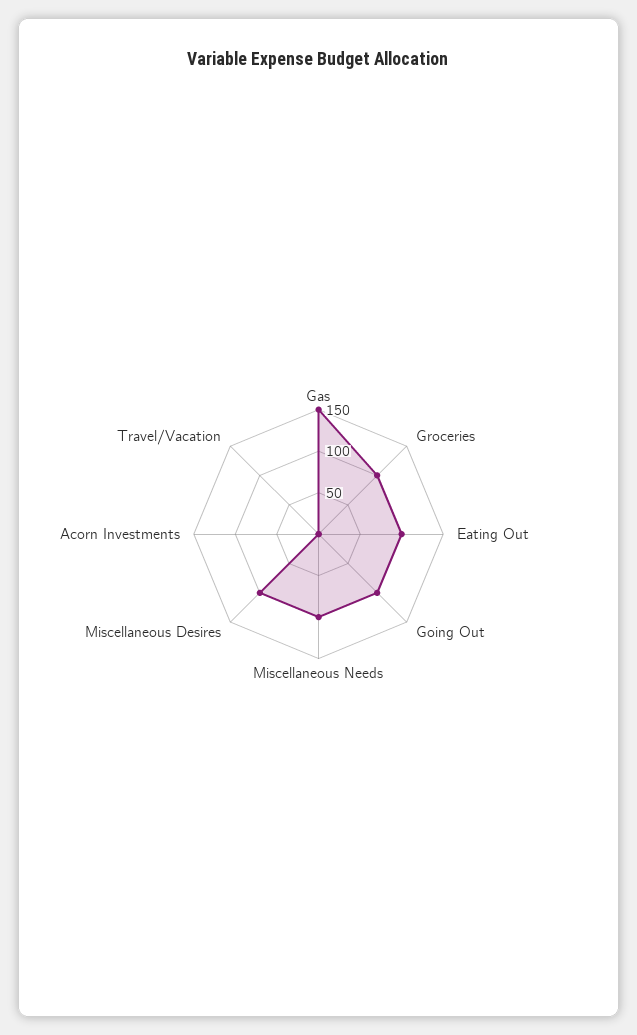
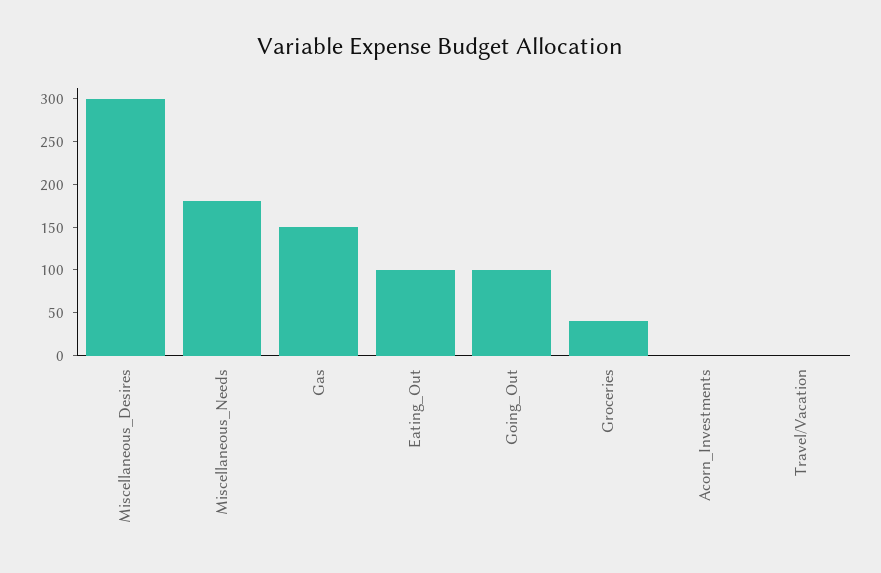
Groceries: 100 -> 40
Miscellaneous Needs: 100 -> 180
Miscellaneous Desires: 100 -> 300

